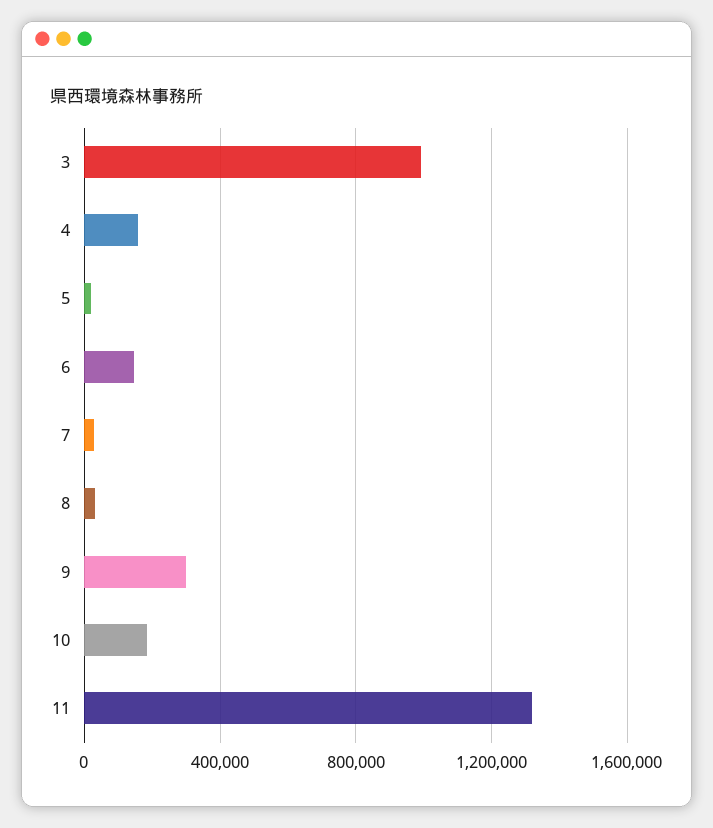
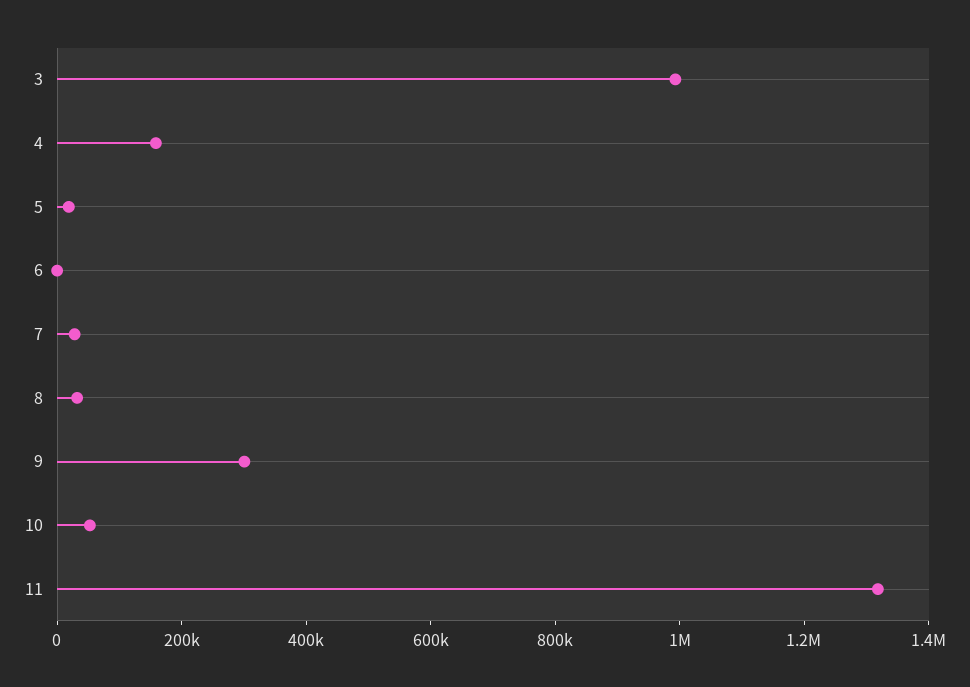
6: 150000 -> 0
10: 200000 -> 50000

